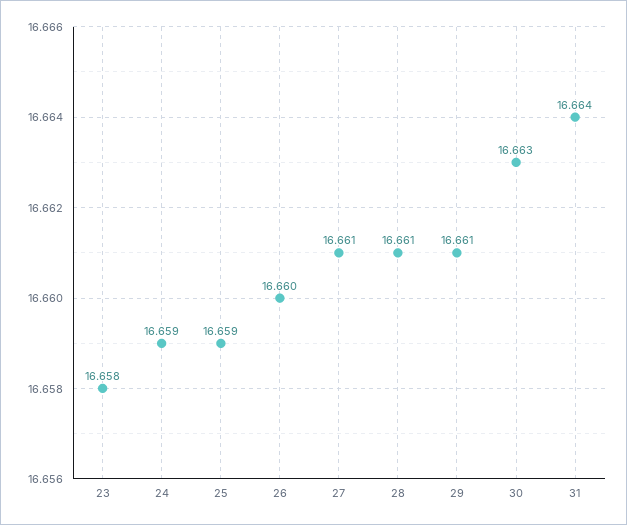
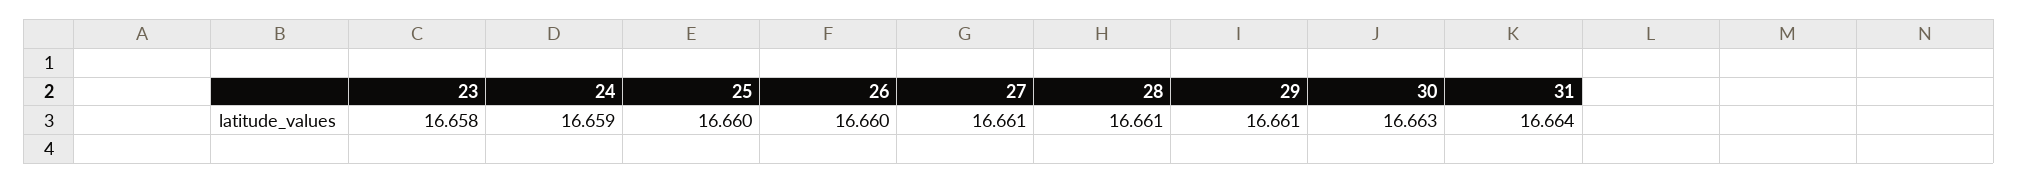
25: 16.659 -> 16.66

